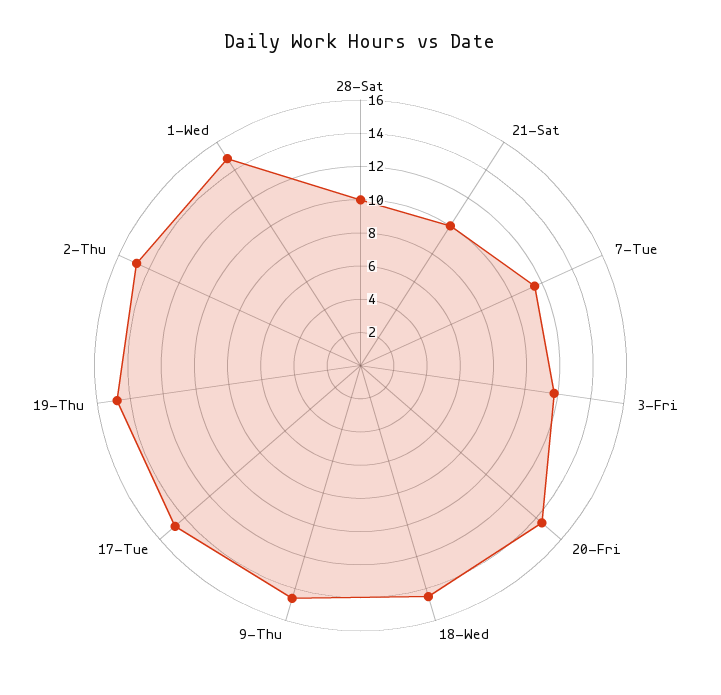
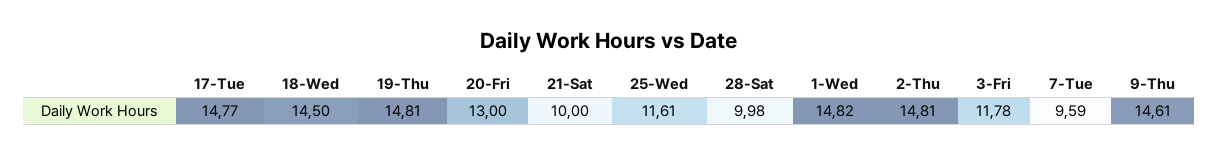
7-Tue: 11.5 -> 9.59
20-Fri: 14.5 -> 13
25-Wed: none -> 11.61

